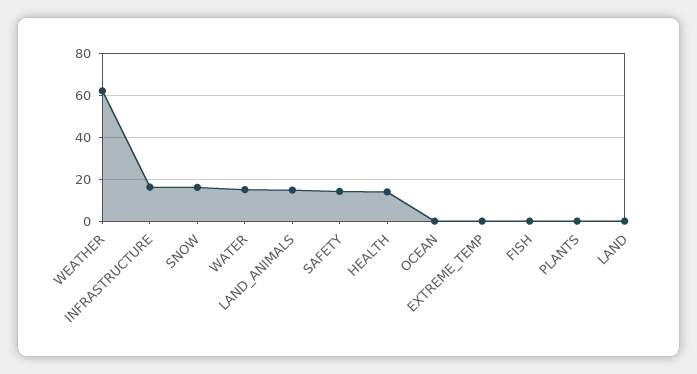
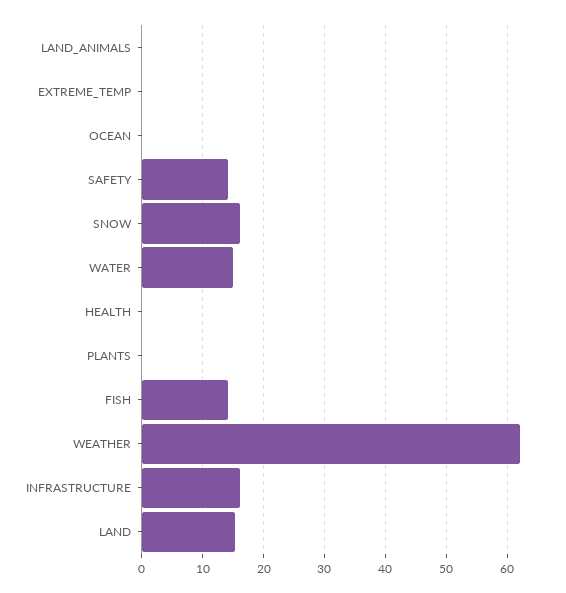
LAND_ANIMALS: 15 -> 0
HEALTH: 15 -> 0
FISH: 0 -> 14
LAND: 0 -> 15

